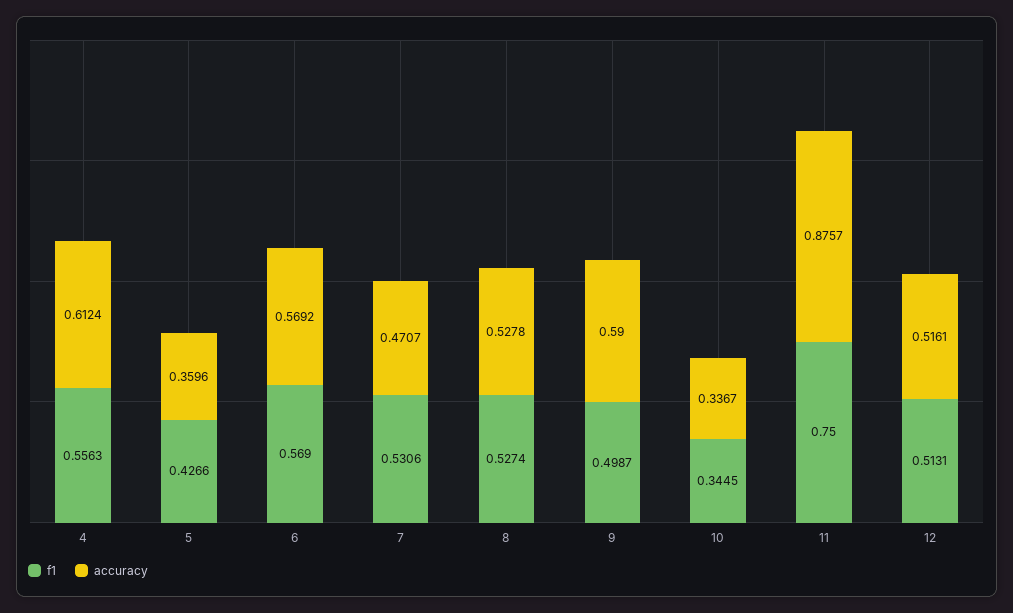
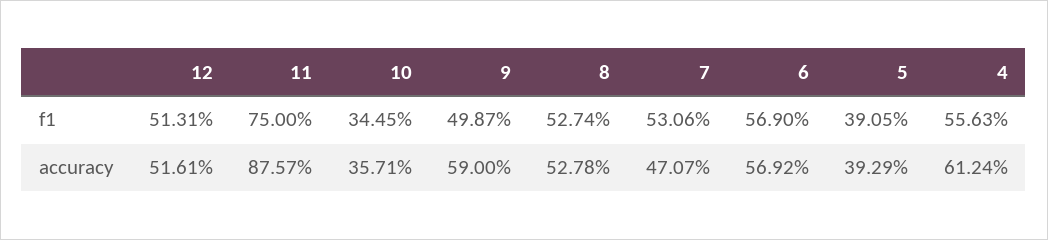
f1, 5: 0.4266 -> 0.3905
accuracy, 5: 0.3596 -> 0.3929
accuracy, 10: 0.3367 -> 0.3571

